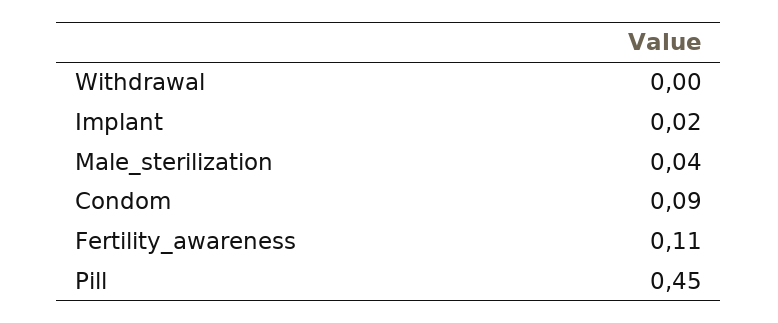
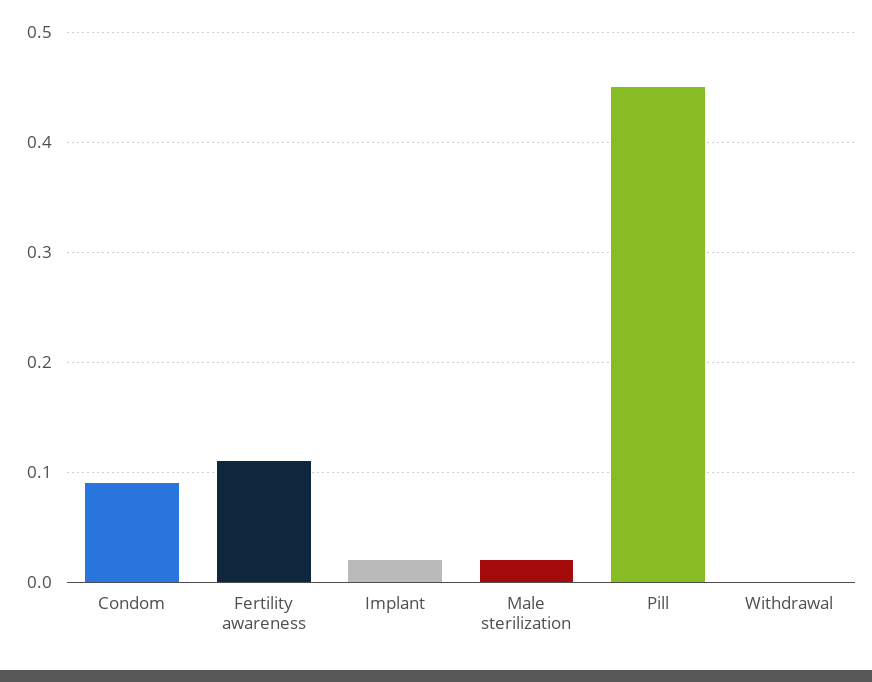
Male_sterilization: 0.04 -> 0.02

